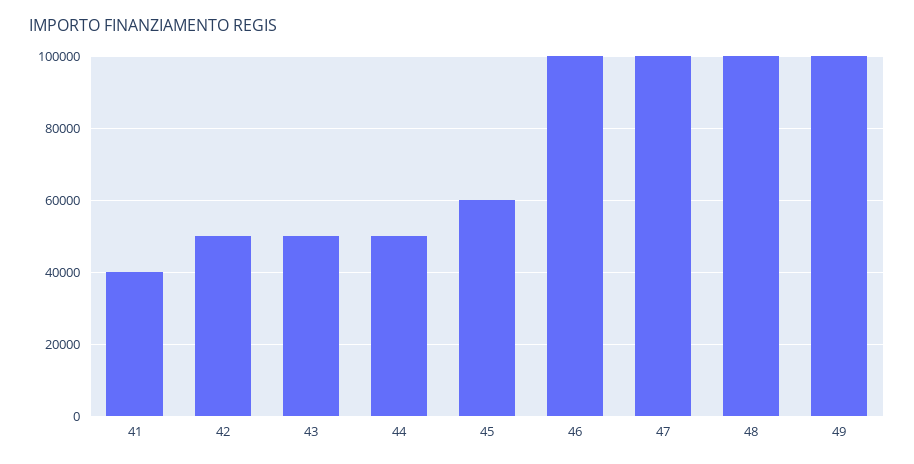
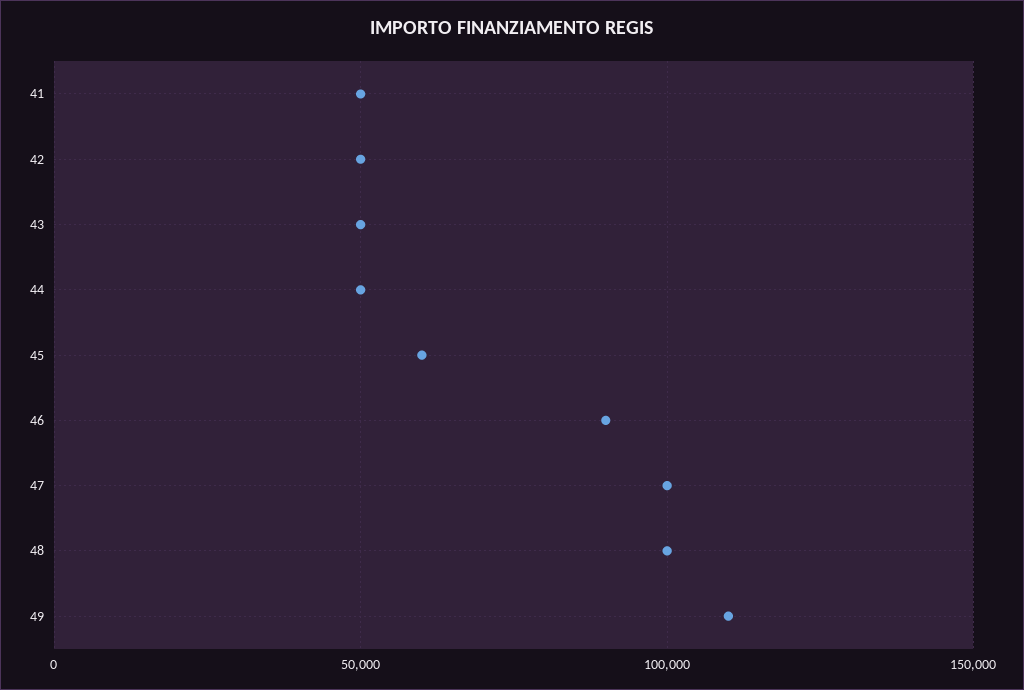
41: 40000 -> 50000
46: 100000 -> 90000
49: 100000 -> 110000

